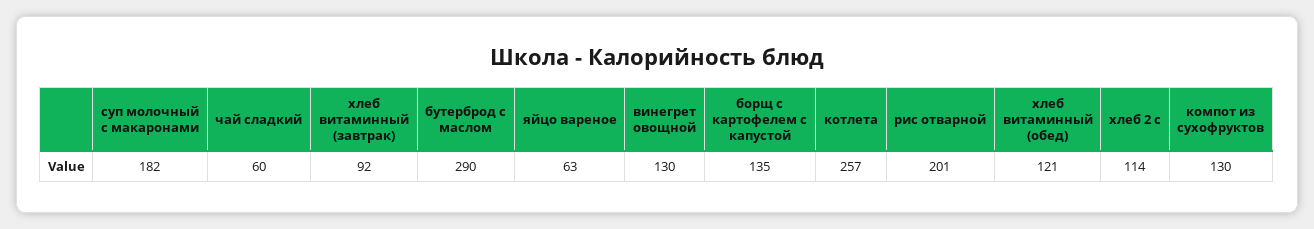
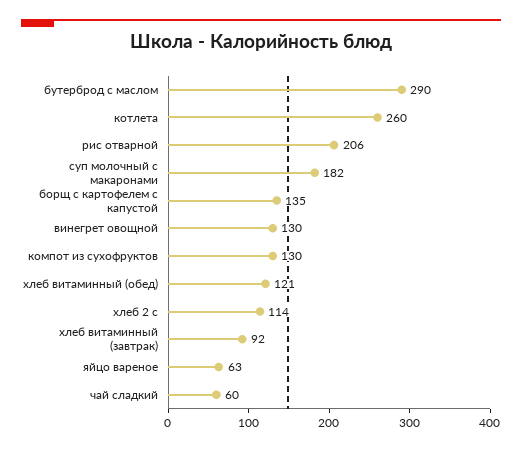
котлета: 257 -> 260
рис отварной: 201 -> 206

